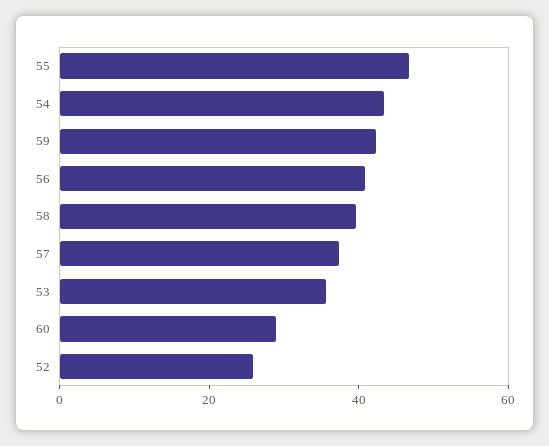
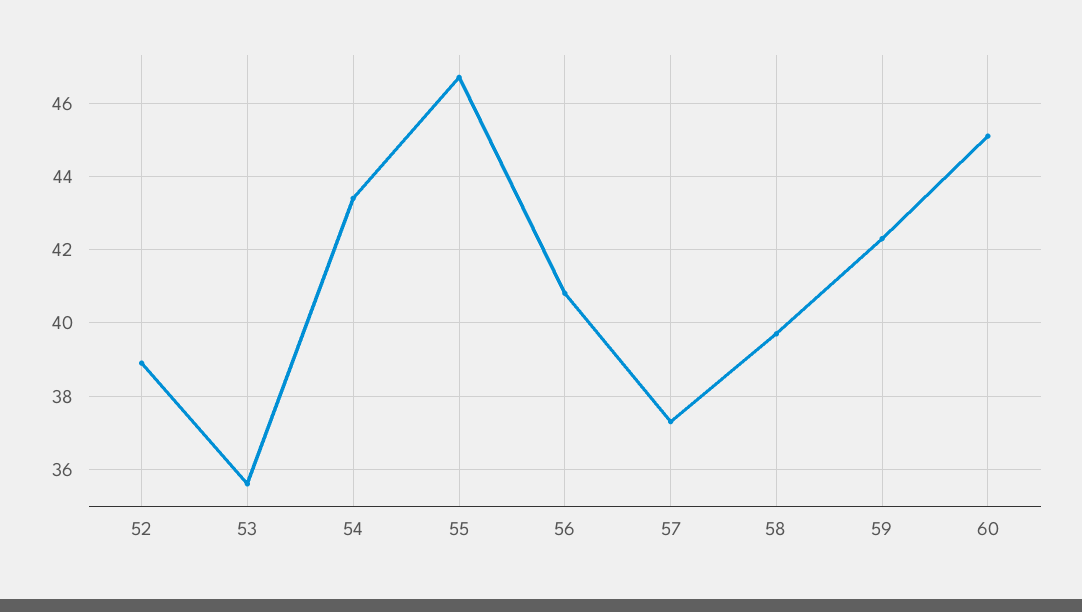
60: 30 -> 45
52: 25 -> 39

